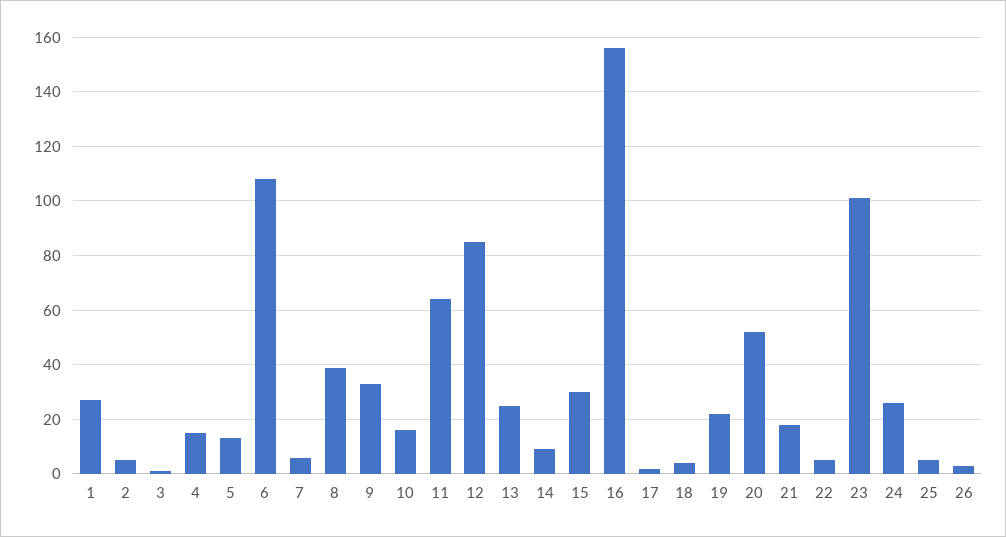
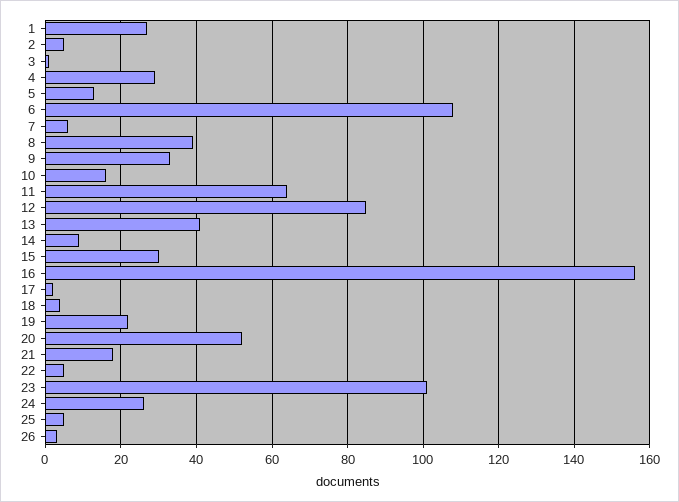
4: 15 -> 30
13: 25 -> 40

